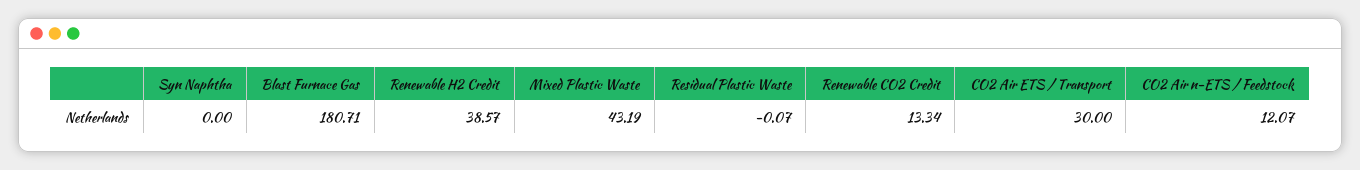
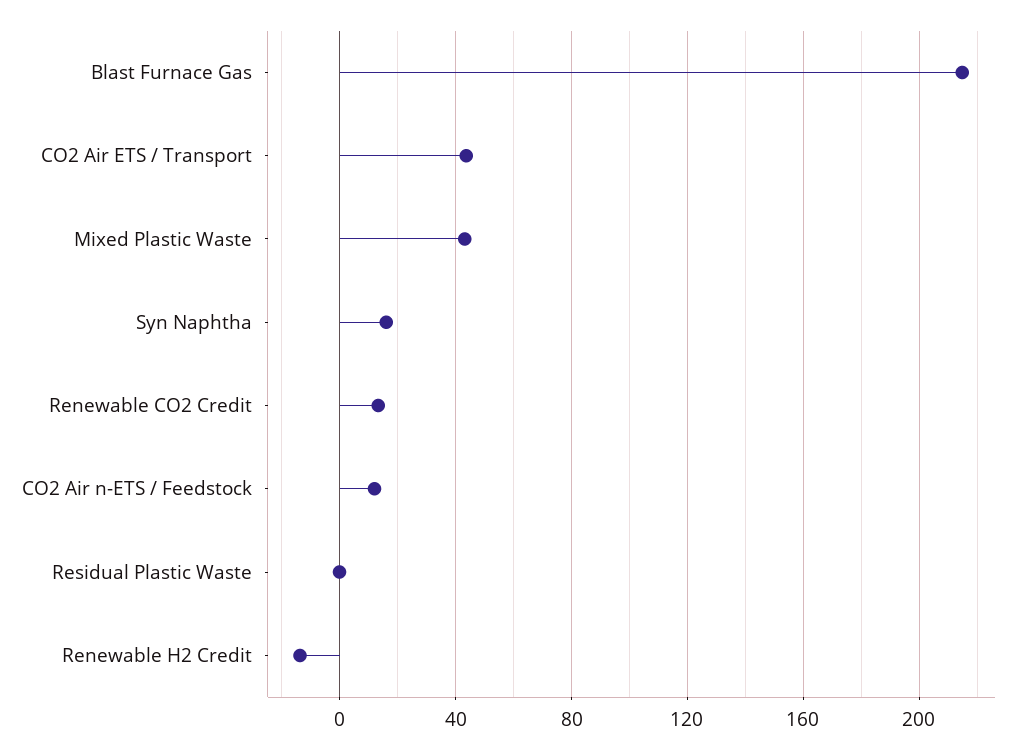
Syn Naphtha: 0 -> 15
Blast Furnace Gas: 180.71 -> 215
Renewable H2 Credit: 38.57 -> -15
CO2 Air ETS / Transport: 30 -> 45

